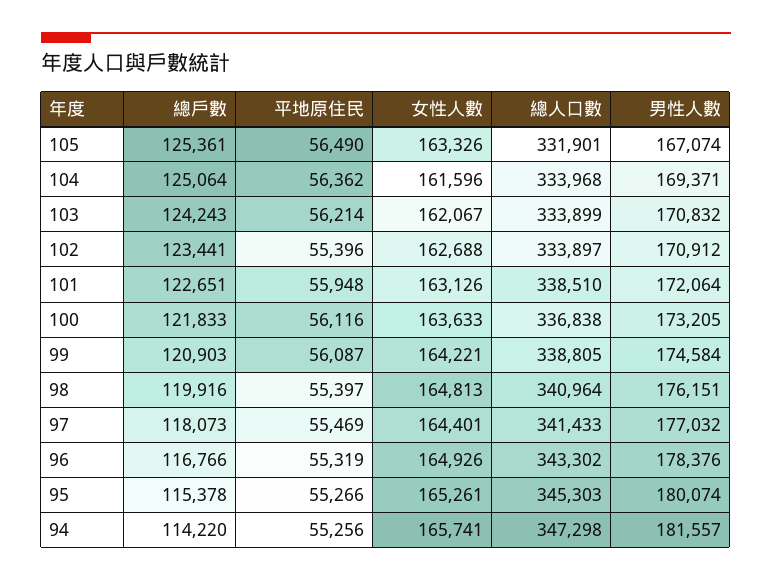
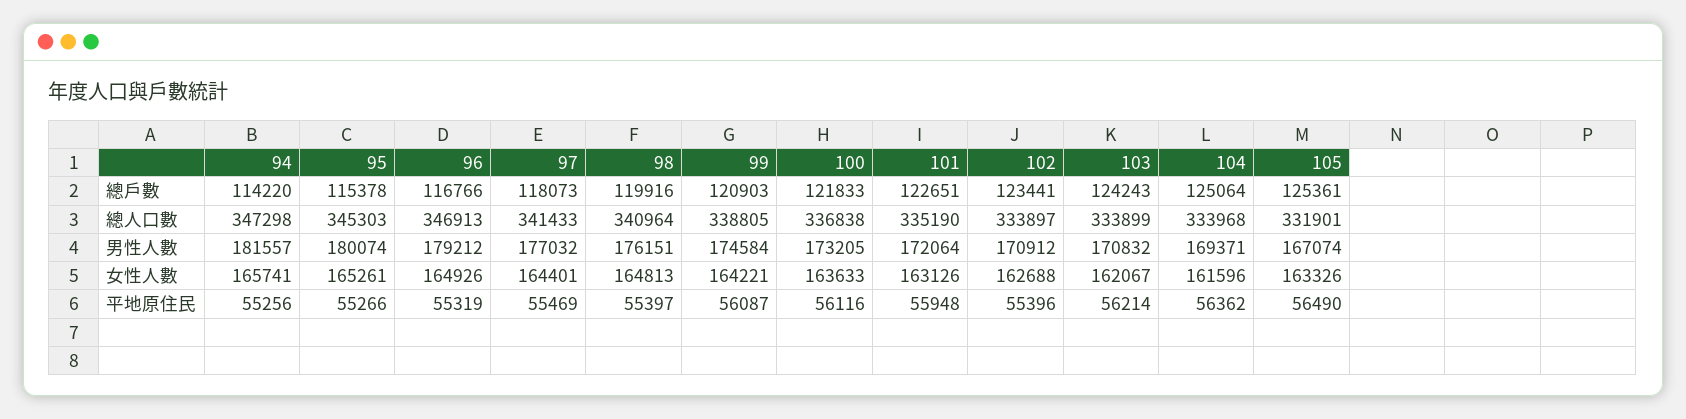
總人口數, 101: 338510 -> 335190
總人口數, 96: 343302 -> 346913
男性人數, 96: 178376 -> 179212

